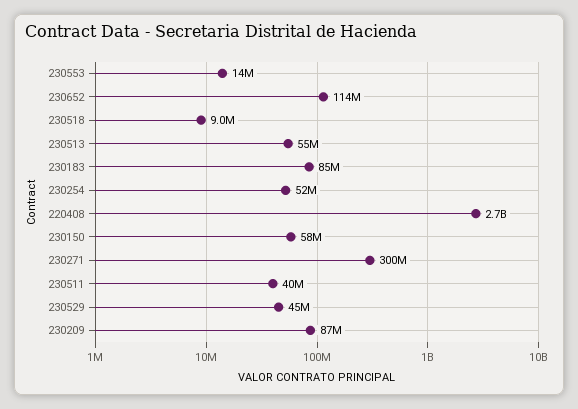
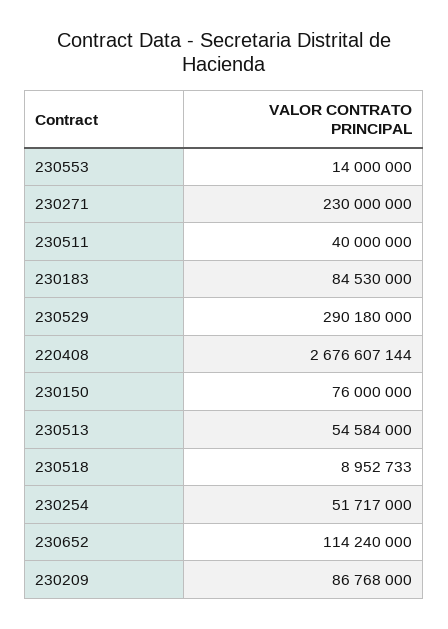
230150: 58000000 -> 76000000
230271: 300000000 -> 230000000
230529: 45000000 -> 290180000

